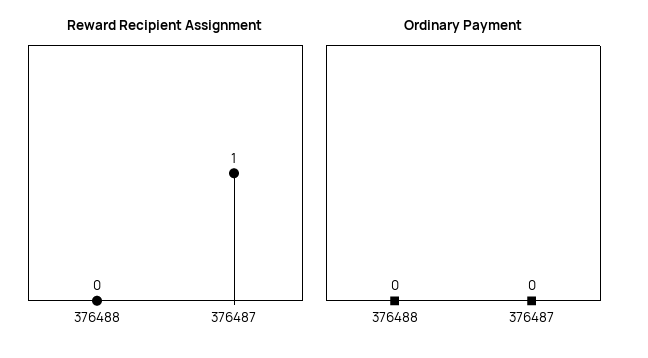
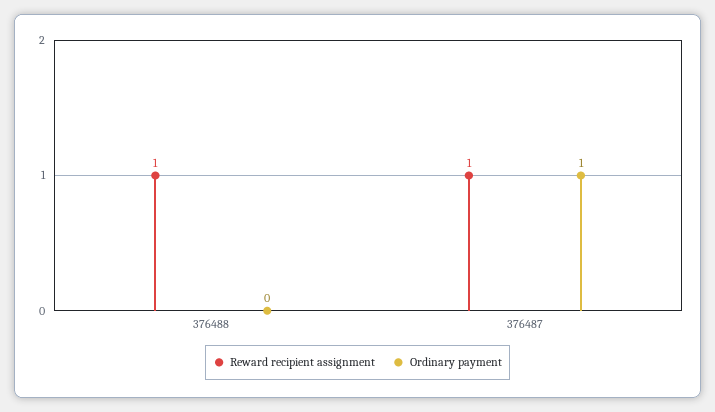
Reward Recipient Assignment, 376488: 0 -> 1
Ordinary Payment, 376487: 0 -> 1

